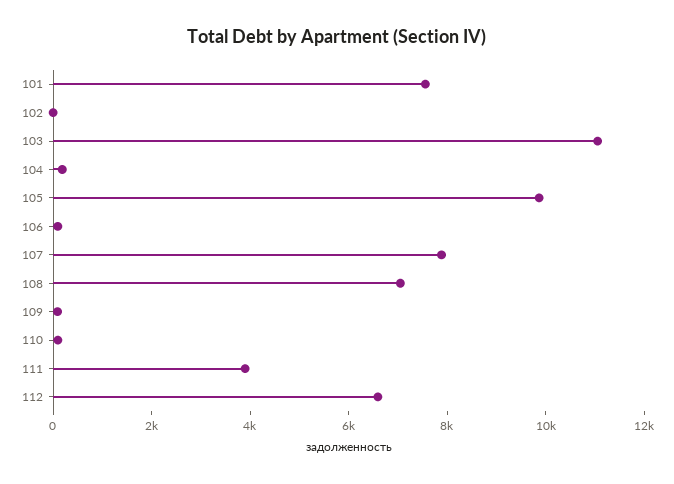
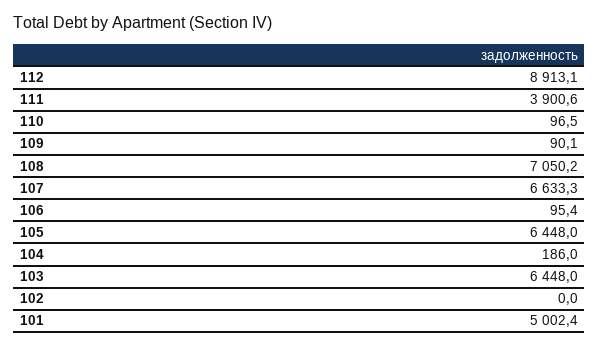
101: 7500 -> 5002.4
103: 11000 -> 6448
105: 10000 -> 6448
107: 8000 -> 6633.3
112: 6500 -> 8913.1

